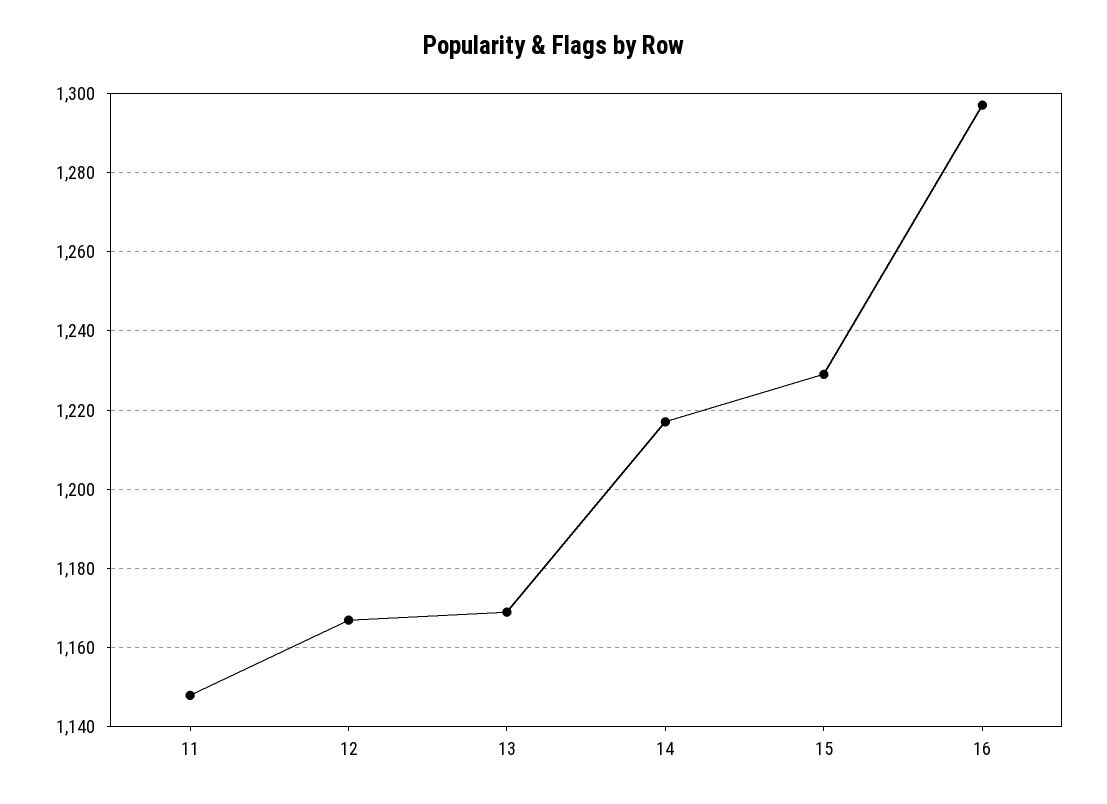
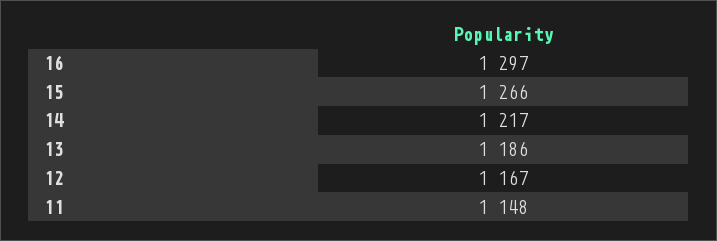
13: 1170 -> 1186
15: 1230 -> 1266

